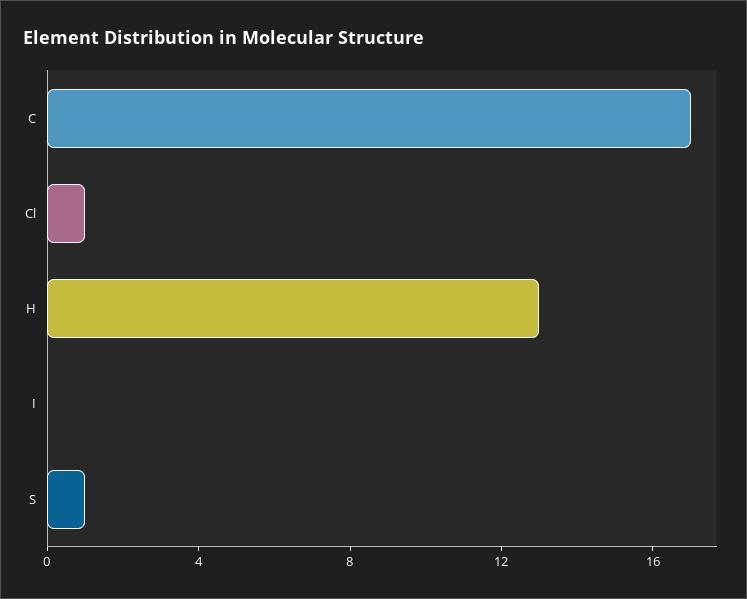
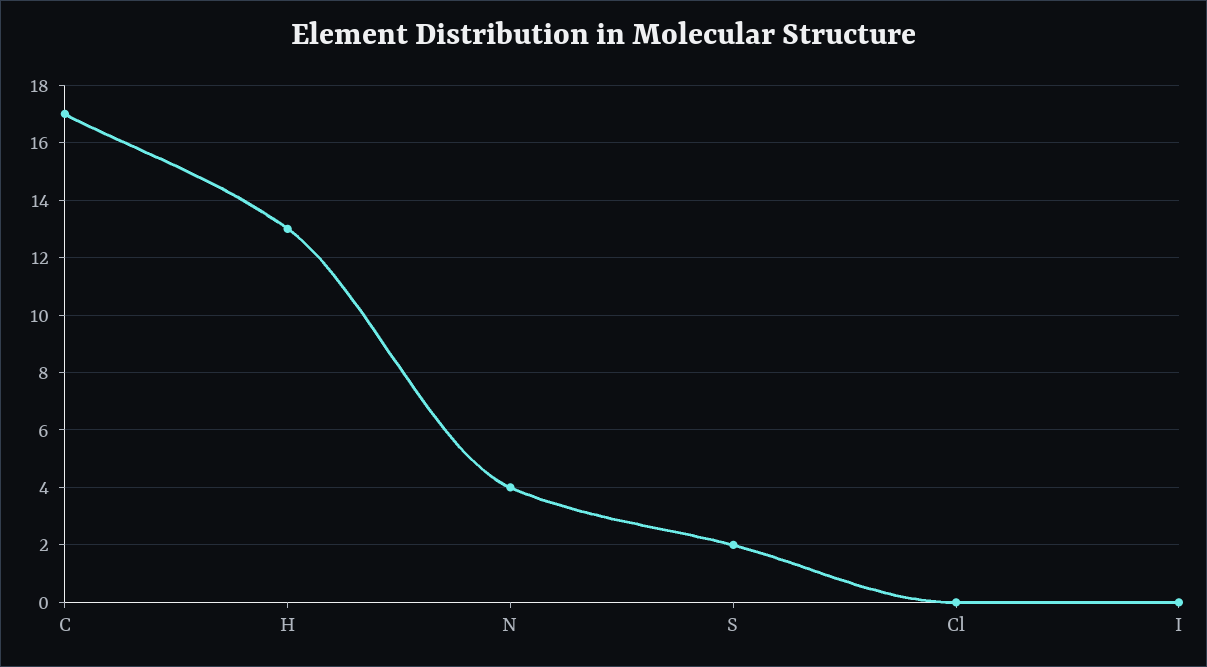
Cl: 1 -> 0
S: 1 -> 2
N: none -> 4

